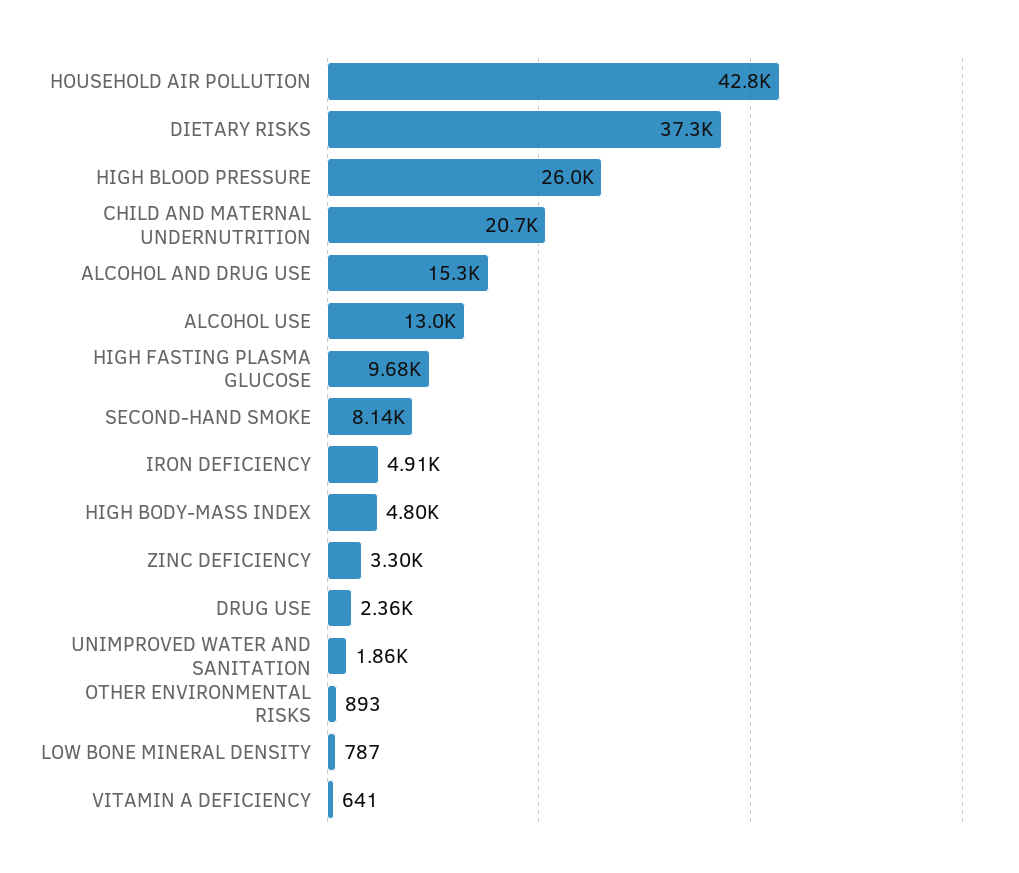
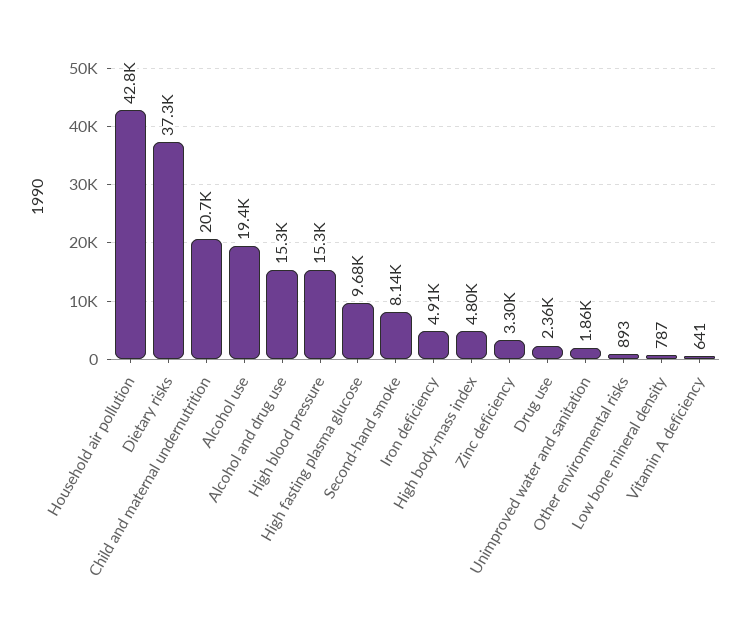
HIGH BLOOD PRESSURE: 26000 -> 15300
ALCOHOL USE: 13000 -> 19400

